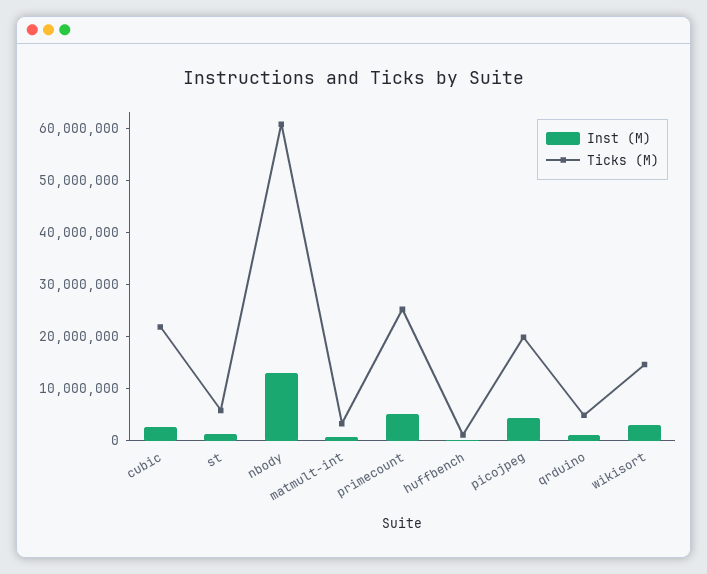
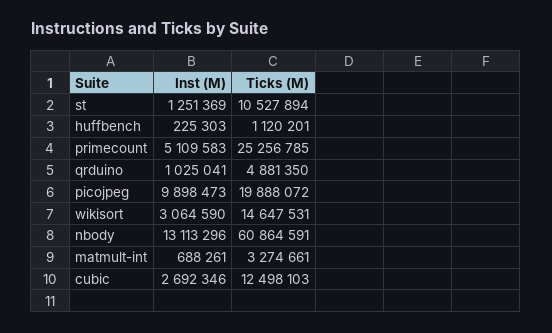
Ticks (M), cubic: 22000000 -> 12498103
Ticks (M), st: 6000000 -> 10527894
Inst (M), picojpeg: 4000000 -> 9898473

